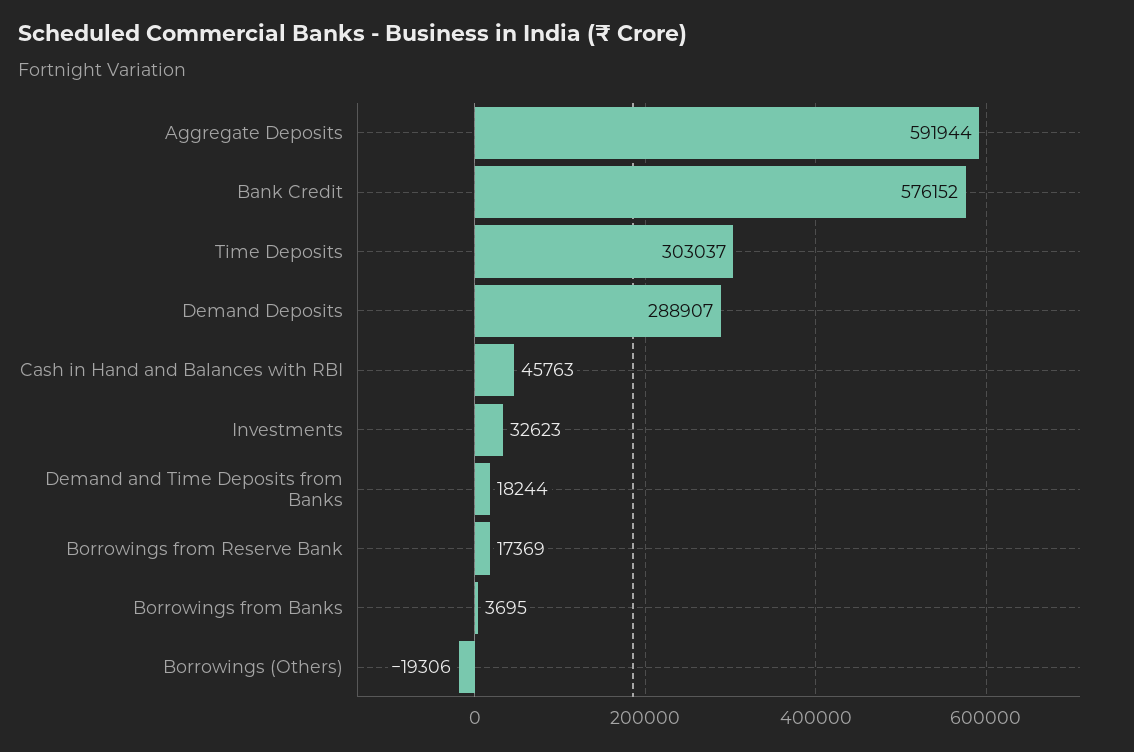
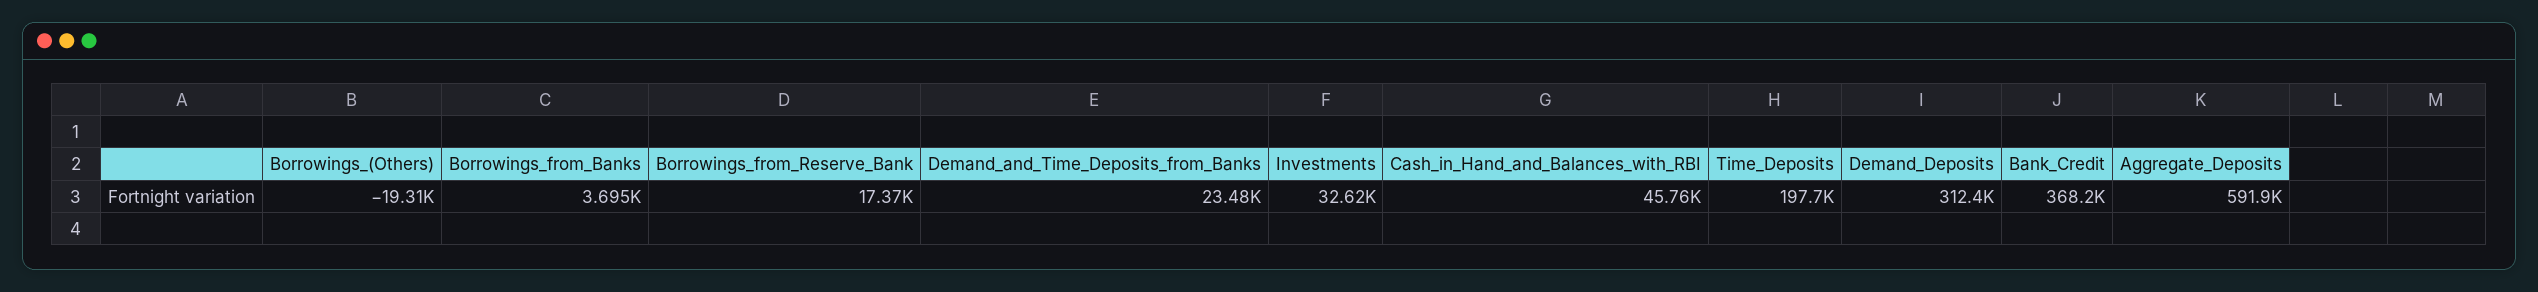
Bank Credit: 576152 -> 368200
Time Deposits: 303037 -> 197700
Demand Deposits: 288907 -> 312400
Demand and Time Deposits from Banks: 18244 -> 23480

